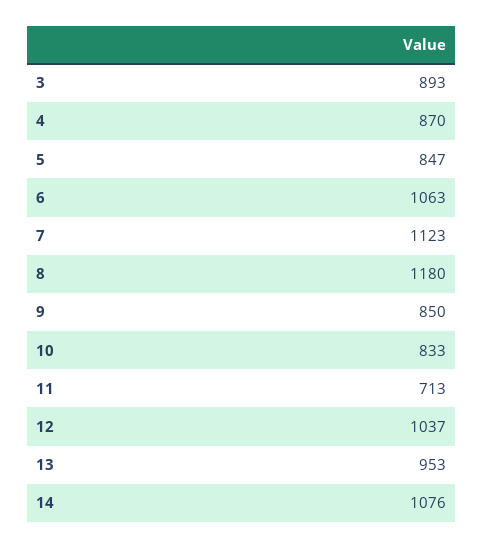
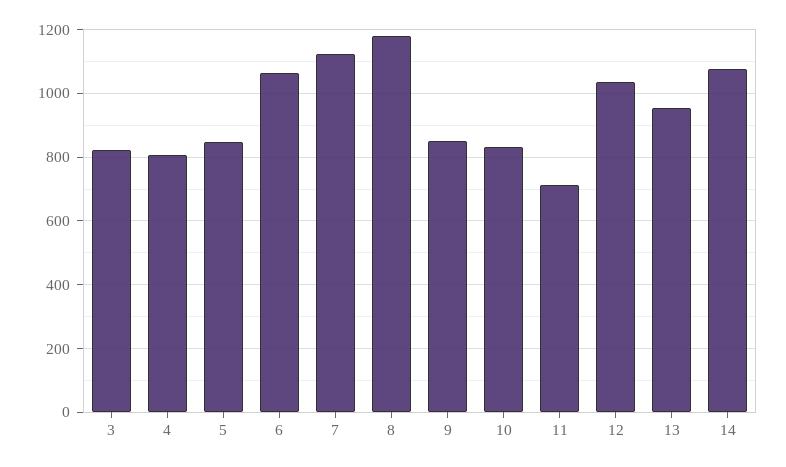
3: 893 -> 820
4: 870 -> 800

